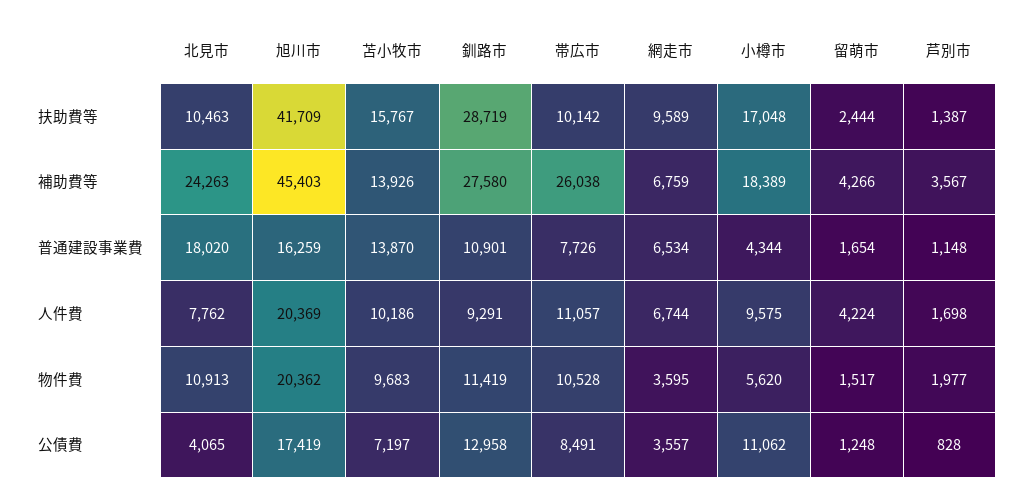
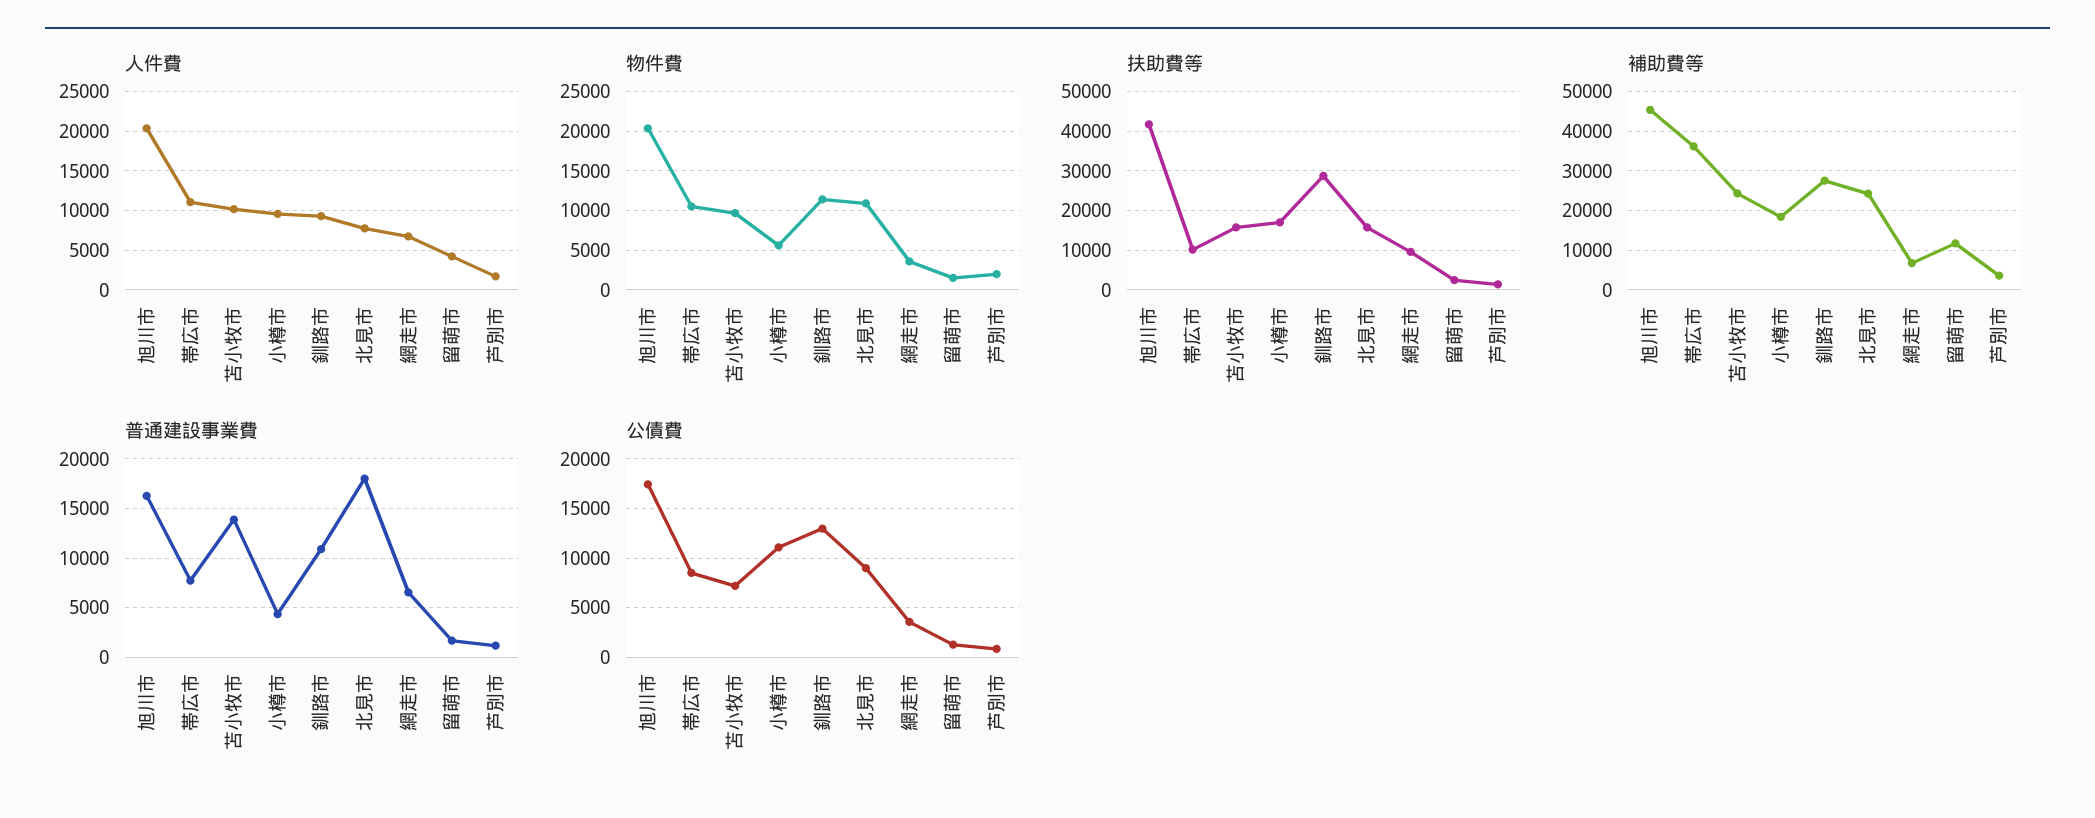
扶助費等, 北見市: 10463 -> 16000
補助費等, 苫小牧市: 13926 -> 24000
補助費等, 帯広市: 26038 -> 36000
補助費等, 留萌市: 4266 -> 12000
公債費, 北見市: 4065 -> 9000

